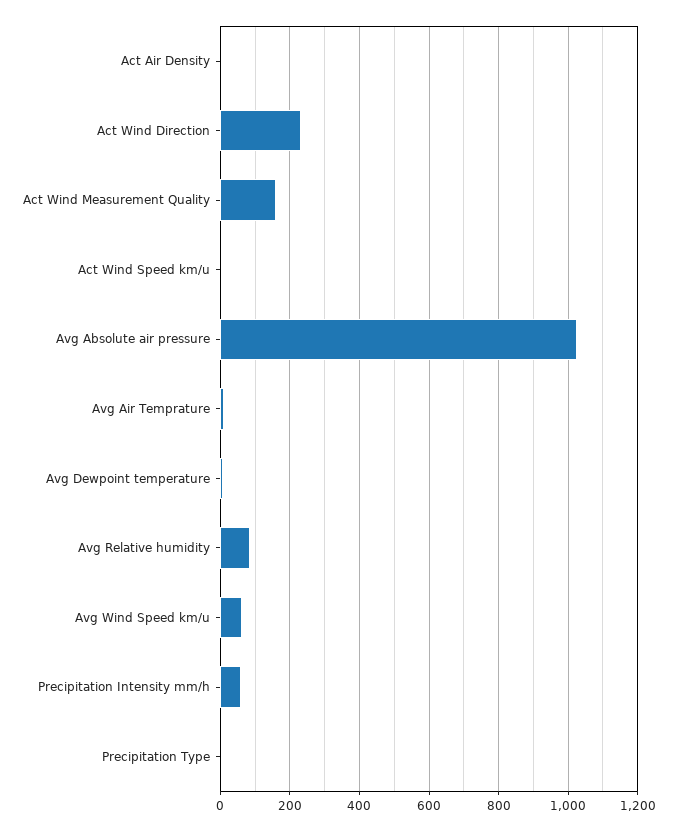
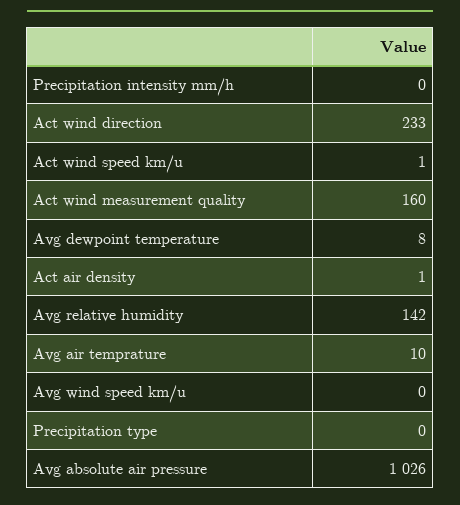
Avg Relative humidity: 80 -> 142
Avg Wind Speed km/u: 60 -> 0
Precipitation Intensity mm/h: 60 -> 0

